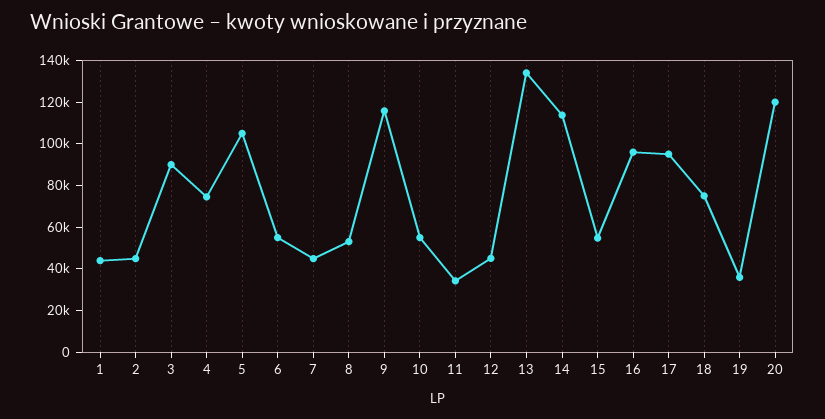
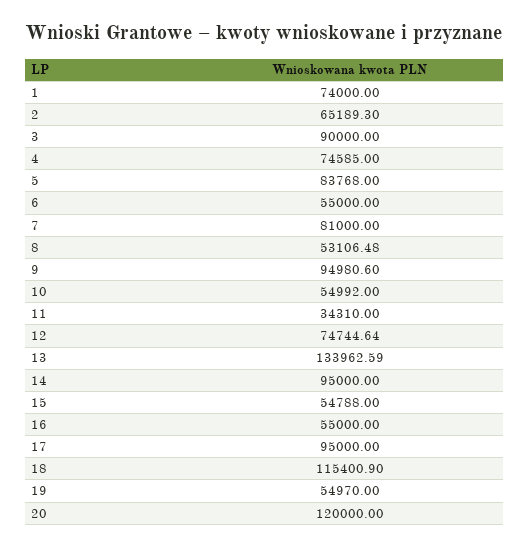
1: 45000 -> 74000
2: 45000 -> 65189.3
5: 105000 -> 83768
7: 45000 -> 81000
9: 115000 -> 94980.6
12: 45000 -> 74744.64
14: 115000 -> 95000
16: 95000 -> 55000
18: 75000 -> 115400.9
19: 35000 -> 54970

